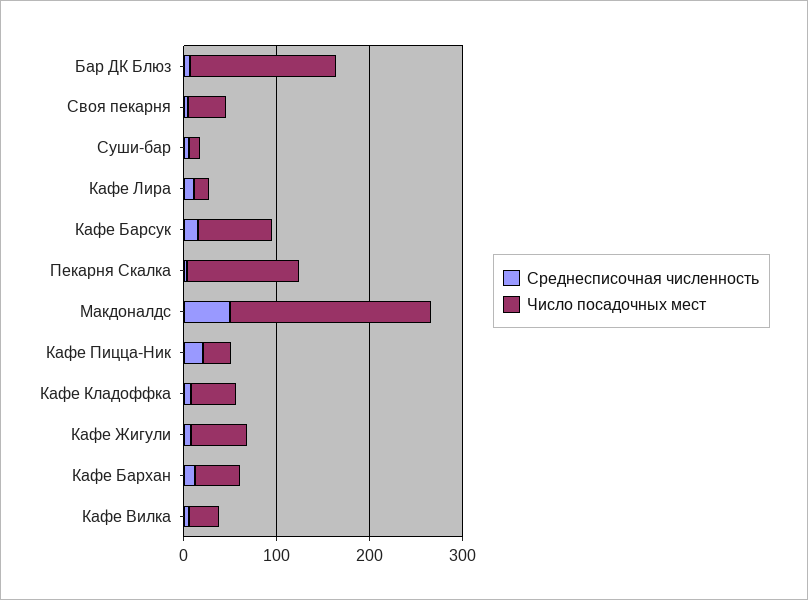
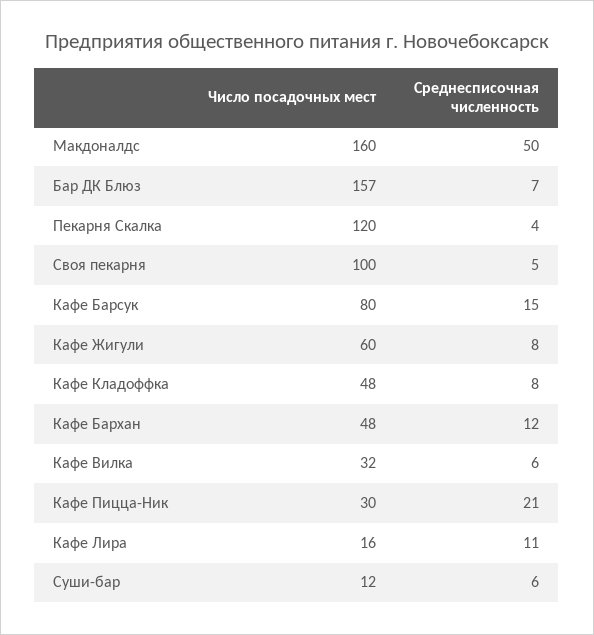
Число посадочных мест, Своя пекарня: 40 -> 100
Число посадочных мест, Макдоналдс: 220 -> 160

